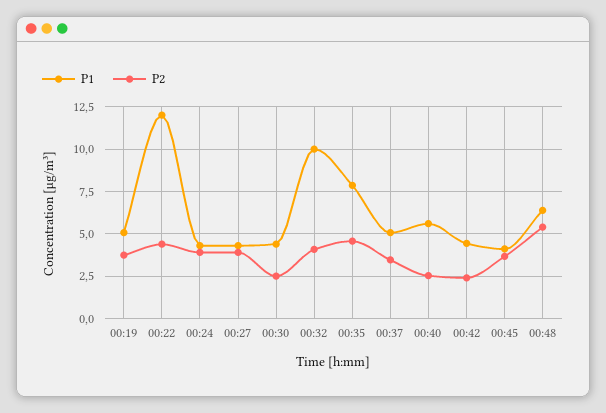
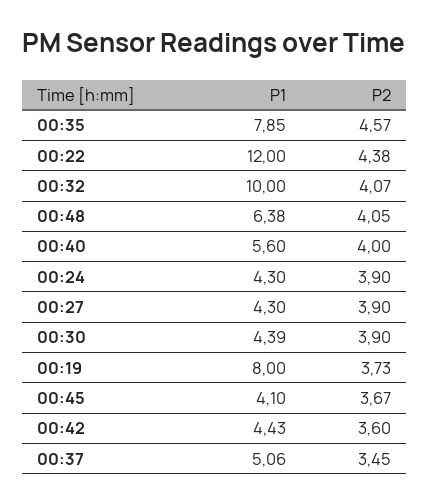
P1, 00:19: 5 -> 8
P2, 00:30: 2.5 -> 3.9
P2, 00:40: 2.5 -> 4
P2, 00:42: 2.5 -> 3.6
P2, 00:48: 5.5 -> 4.05

